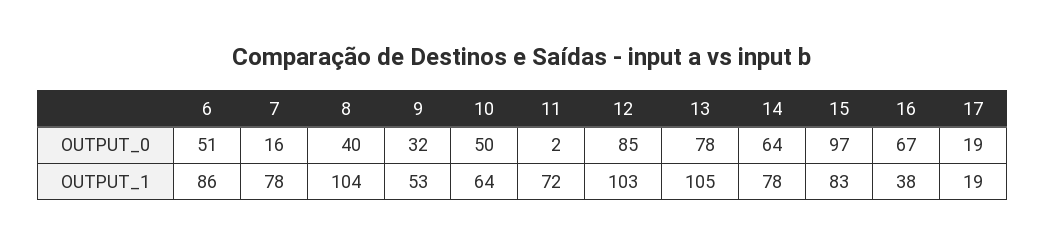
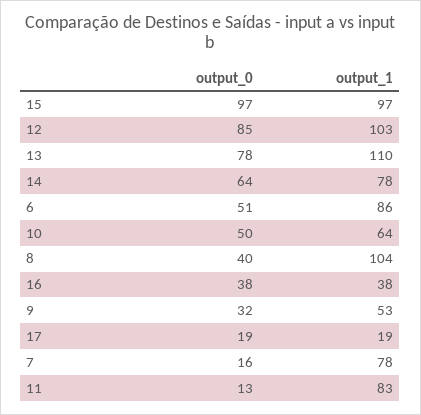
11, OUTPUT_0: 2 -> 13
16, OUTPUT_0: 67 -> 38
11, OUTPUT_1: 72 -> 83
13, OUTPUT_1: 105 -> 110
15, OUTPUT_1: 83 -> 97

